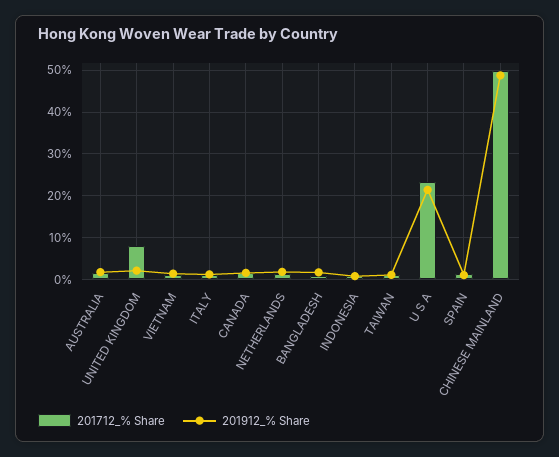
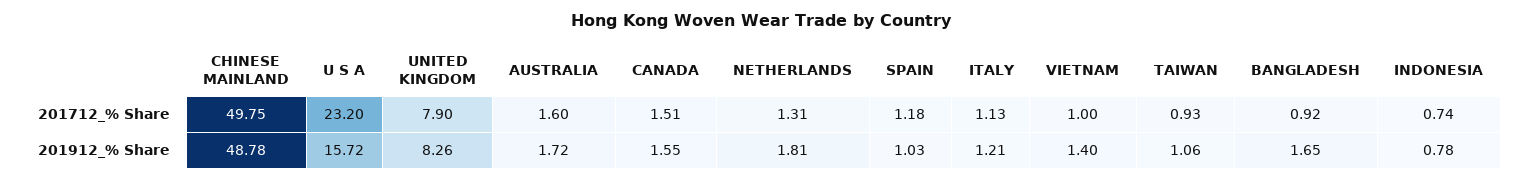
201912_% Share, UNITED KINGDOM: 2 -> 8.26
201912_% Share, U S A: 22 -> 15.72

